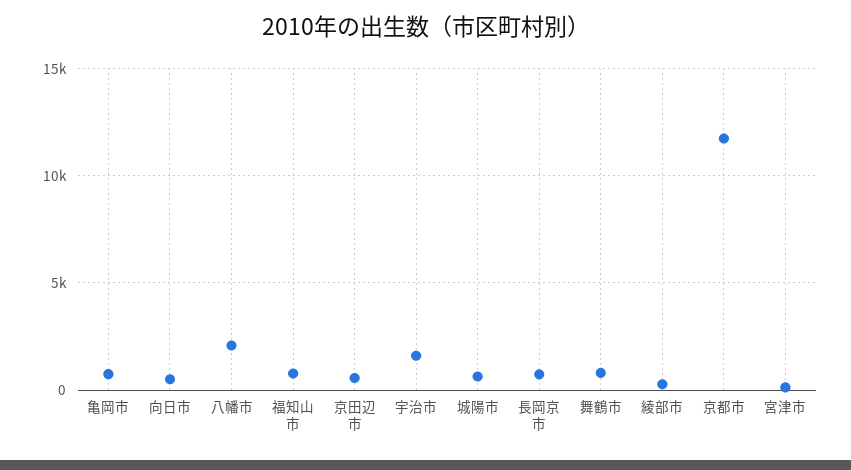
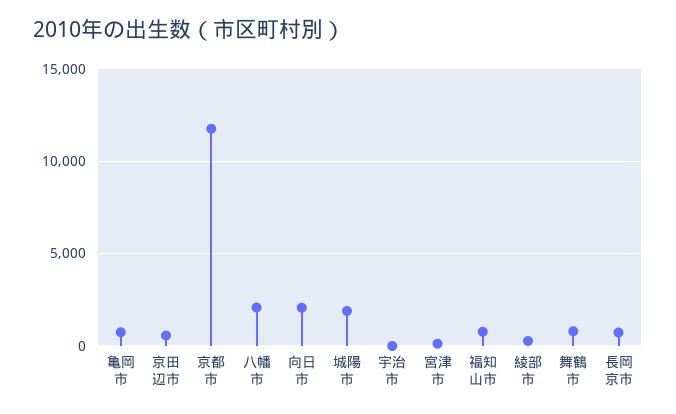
向日市: 500 -> 2000
宇治市: 1500 -> 0
城陽市: 500 -> 2000

